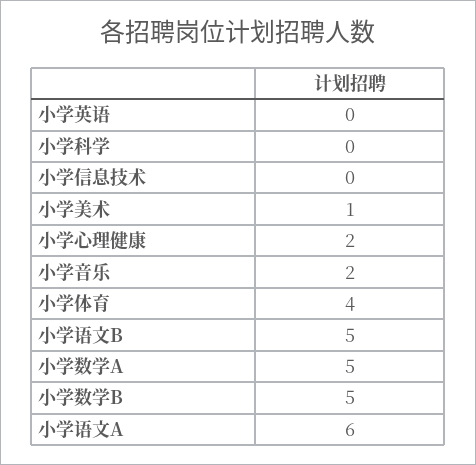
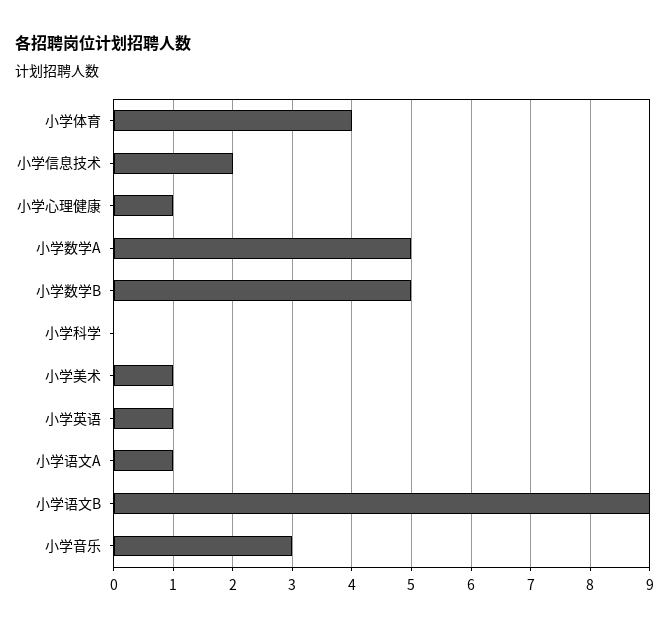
小学英语: 0 -> 1
小学信息技术: 0 -> 2
小学心理健康: 2 -> 1
小学音乐: 2 -> 3
小学语文B: 5 -> 9
小学语文A: 6 -> 1

